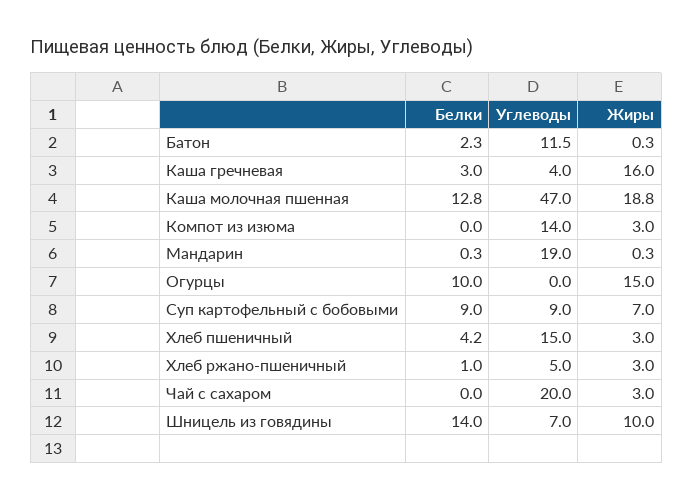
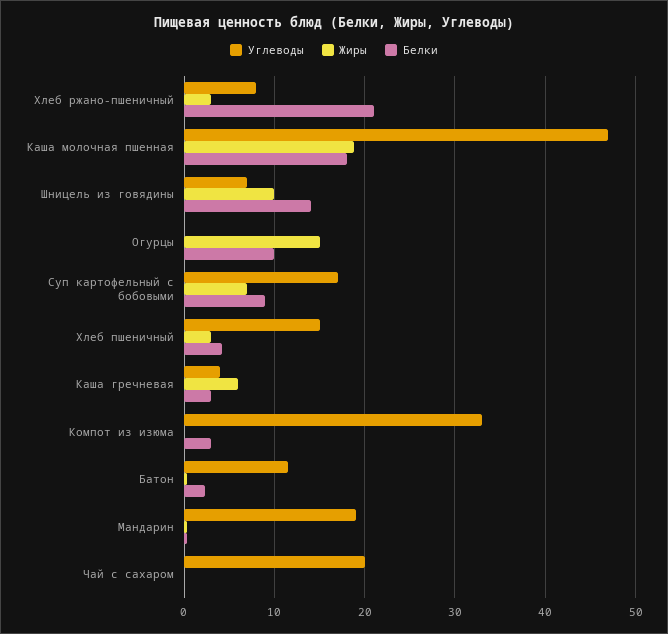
Жиры, Каша гречневая: 16 -> 6
Белки, Каша молочная пшенная: 12.8 -> 18
Белки, Компот из изюма: 0 -> 3
Углеводы, Компот из изюма: 14 -> 33
Жиры, Компот из изюма: 3 -> 0
Углеводы, Суп картофельный с бобовыми: 9 -> 17
Белки, Хлеб ржано-пшеничный: 1 -> 21
Углеводы, Хлеб ржано-пшеничный: 5 -> 8
Жиры, Чай с сахаром: 3 -> 0

